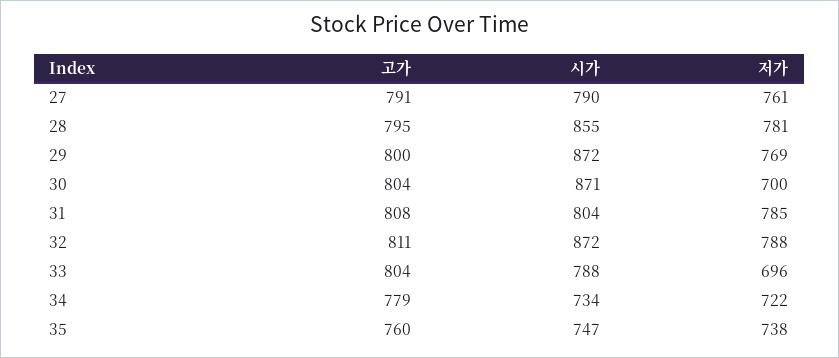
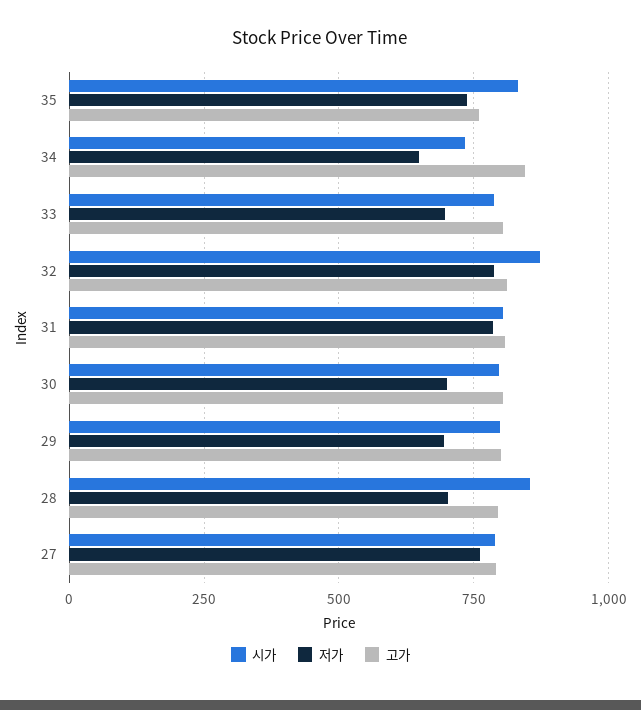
저가, 28: 781 -> 700
시가, 29: 872 -> 800
저가, 29: 769 -> 700
시가, 30: 871 -> 800
고가, 34: 779 -> 850
저가, 34: 722 -> 650
시가, 35: 747 -> 825

